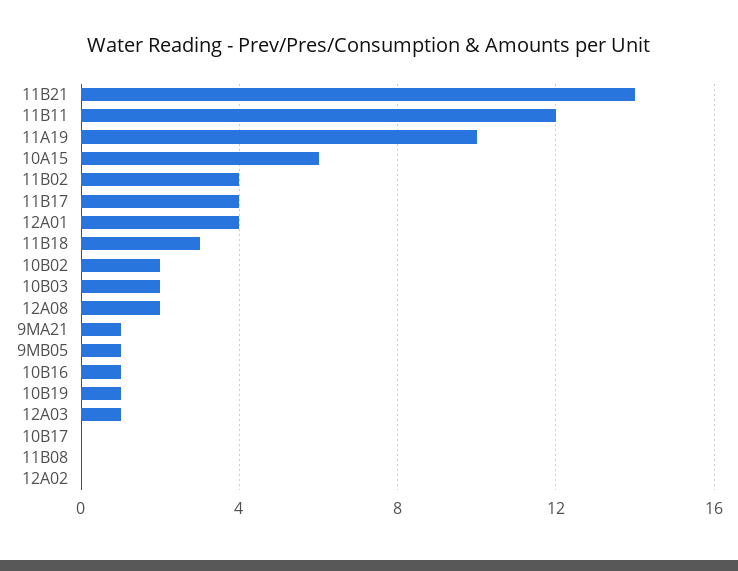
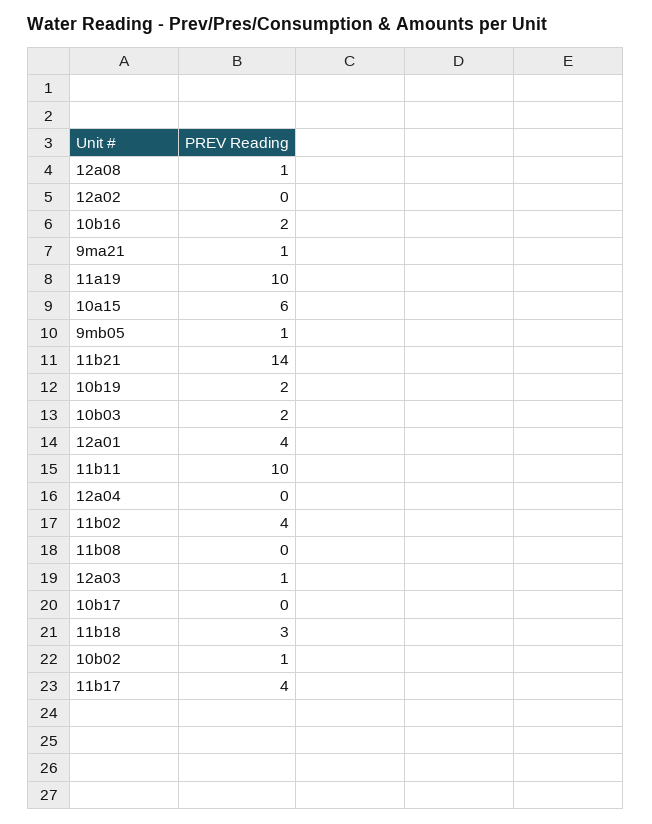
11B11: 12 -> 10
10B02: 2 -> 1
12A08: 2 -> 1
10B16: 1 -> 2
10B19: 1 -> 2
12a04: none -> 0

